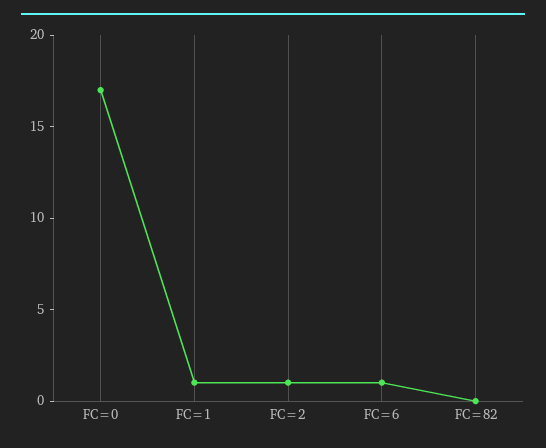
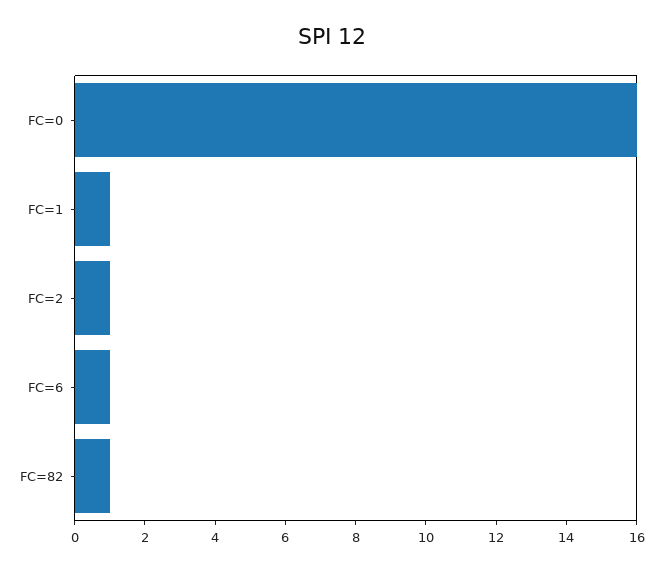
FC=0: 17 -> 16
FC=82: 0 -> 1

